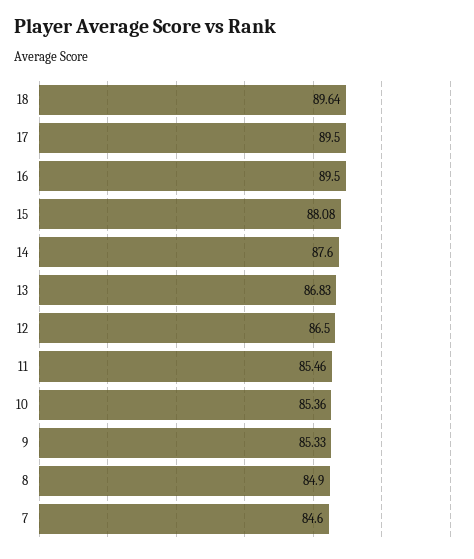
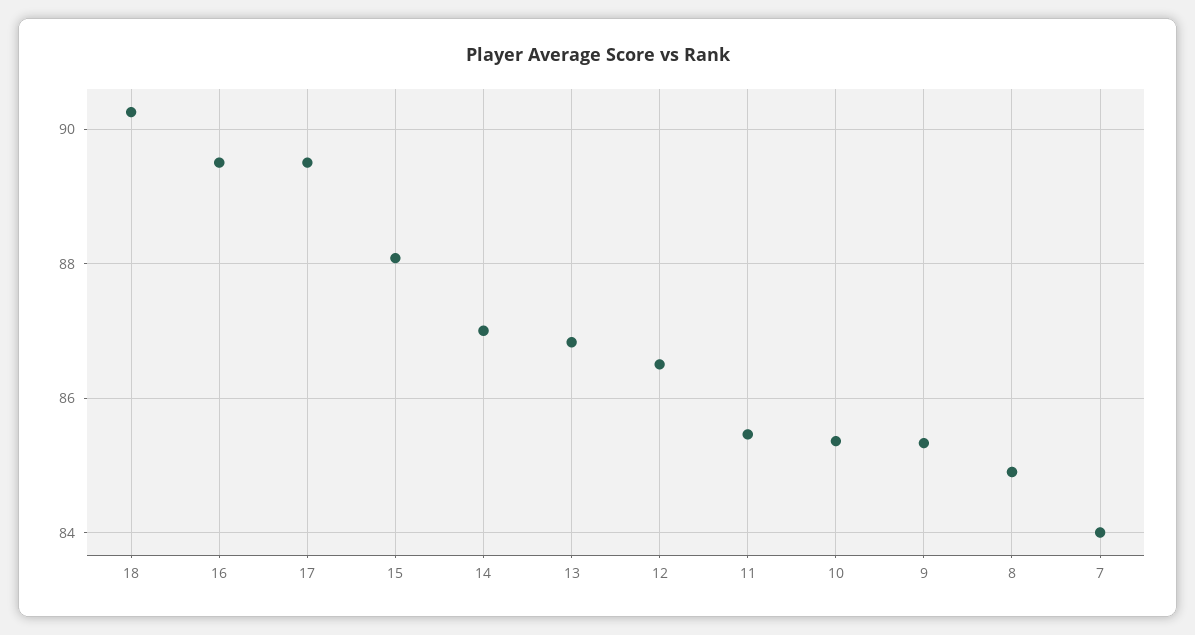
18: 89.64 -> 90.2
14: 87.6 -> 87
7: 84.6 -> 84

